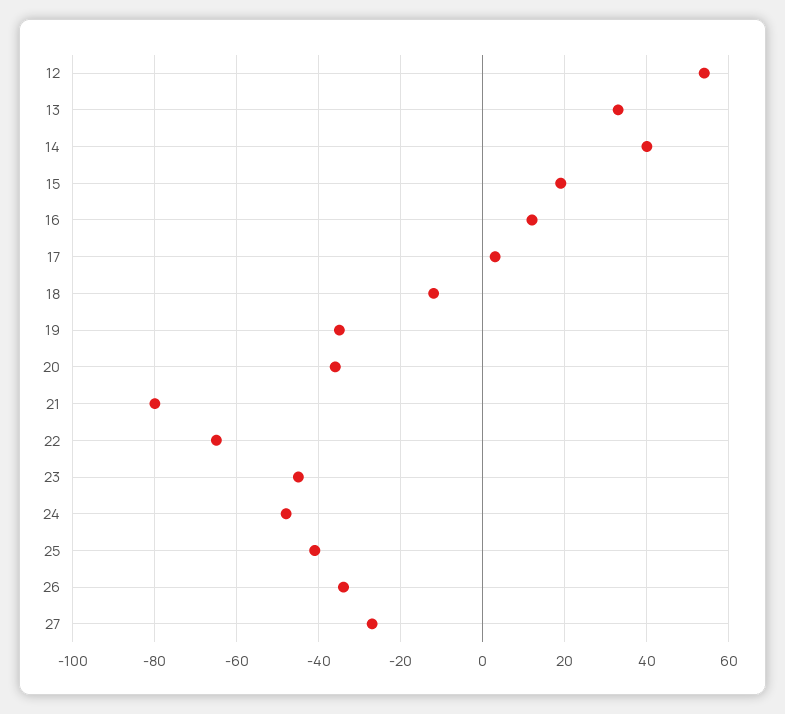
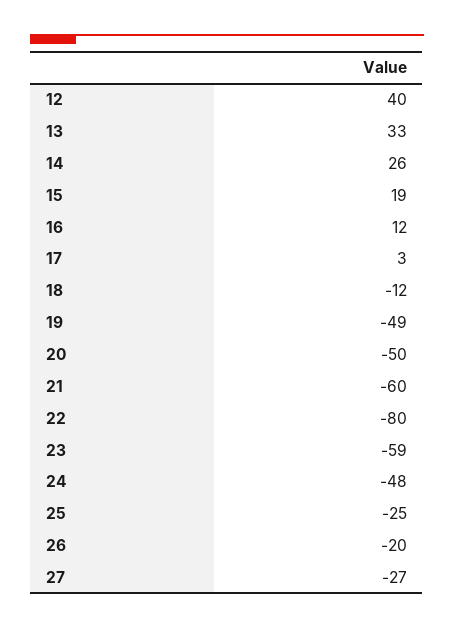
12: 55 -> 40
14: 40 -> 26
19: -35 -> -49
20: -35 -> -50
21: -80 -> -60
22: -65 -> -80
23: -45 -> -59
25: -40 -> -25
26: -35 -> -20

